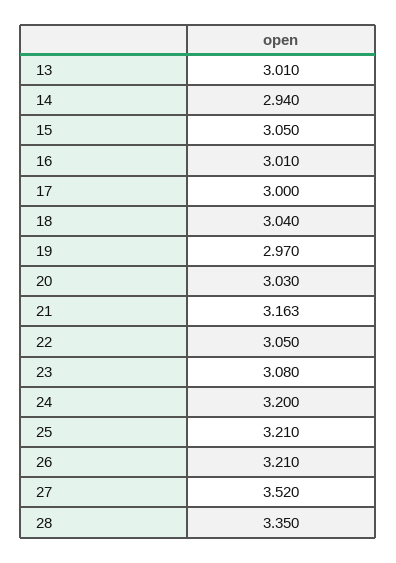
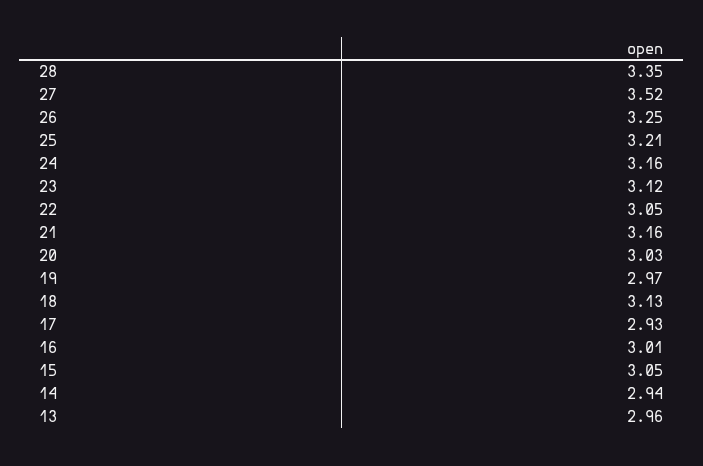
13: 3.01 -> 2.96
17: 3 -> 2.93
18: 3.04 -> 3.13
23: 3.08 -> 3.12
24: 3.2 -> 3.16
26: 3.21 -> 3.25

